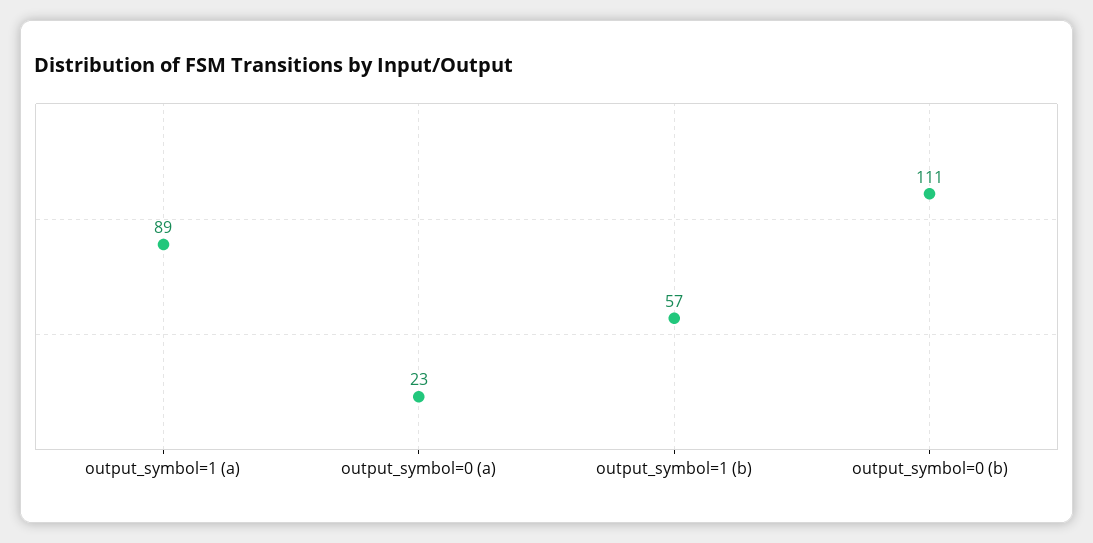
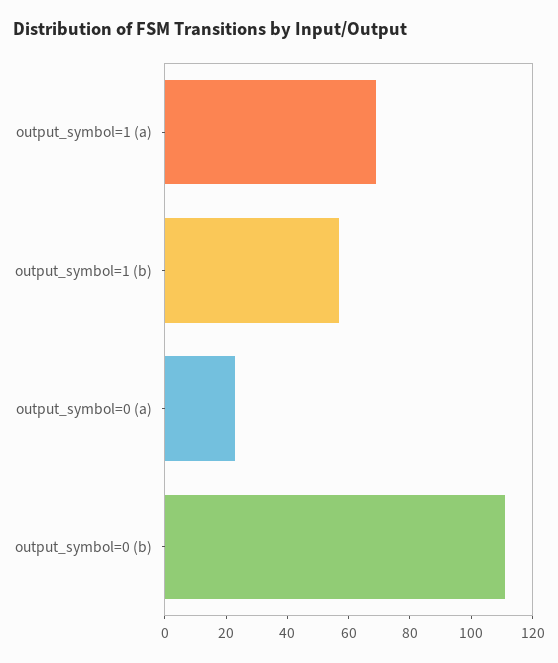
output_symbol=1 (a): 89 -> 70

